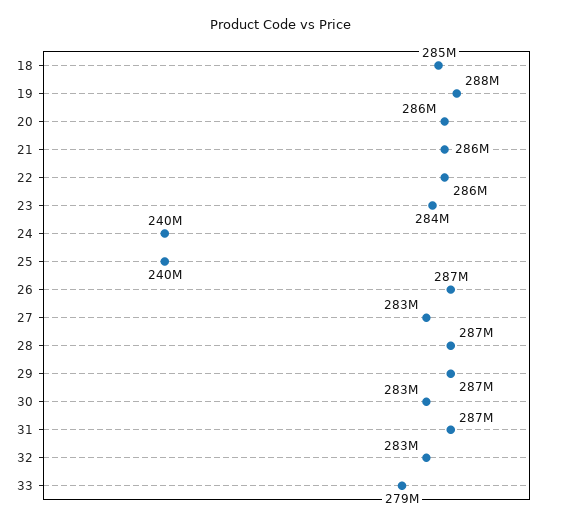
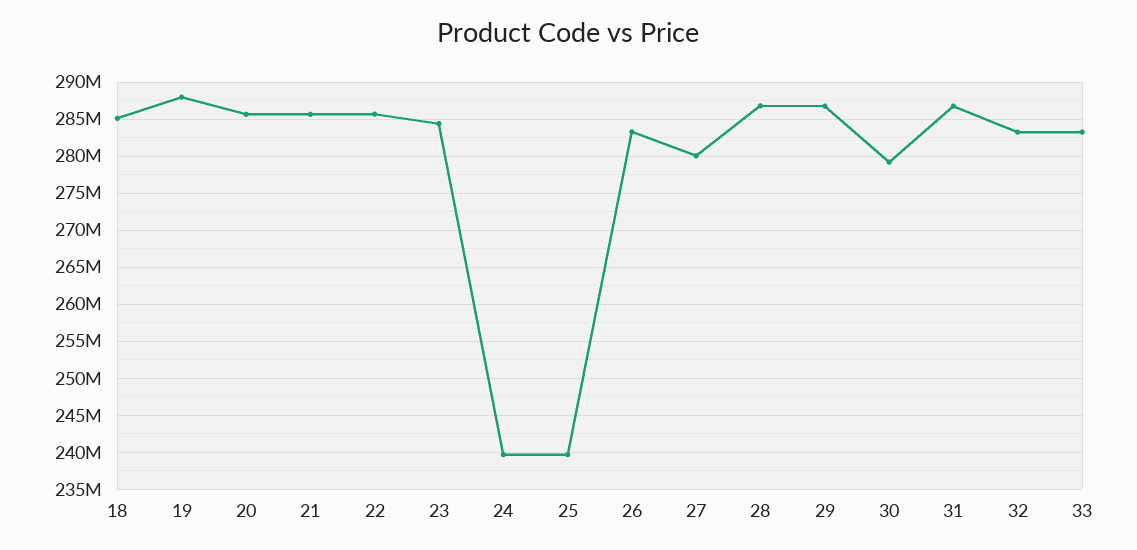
26: 287000000 -> 283000000
27: 283000000 -> 280000000
30: 283000000 -> 279000000
33: 279000000 -> 283000000

